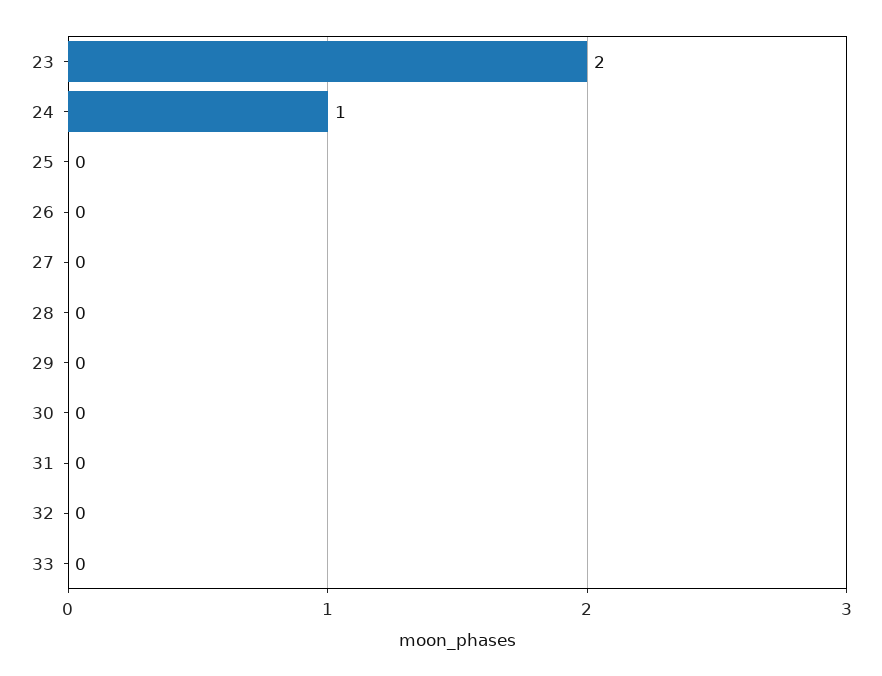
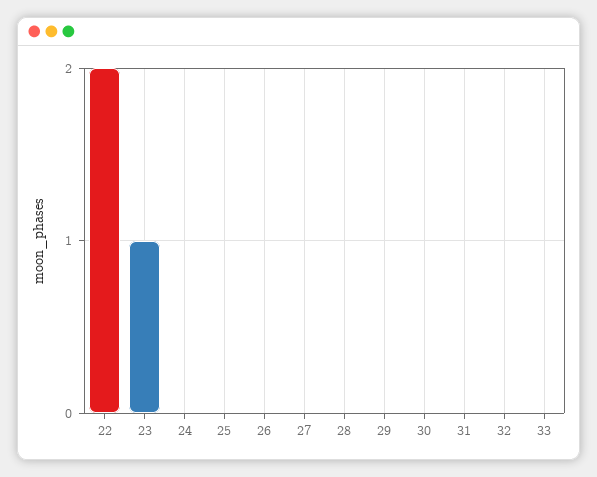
23: 2 -> 1
24: 1 -> 0
22: none -> 2

